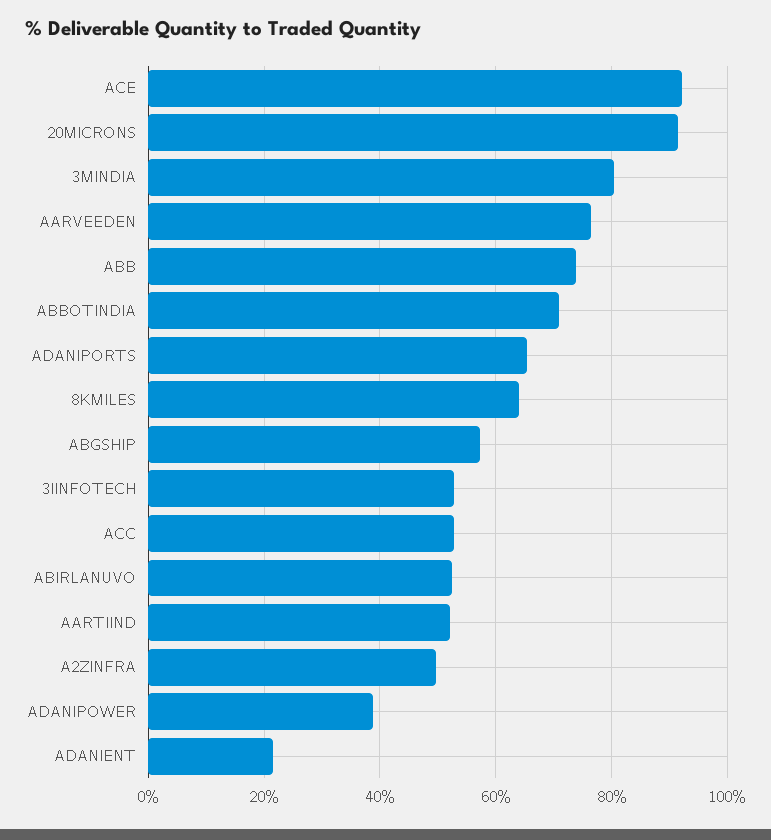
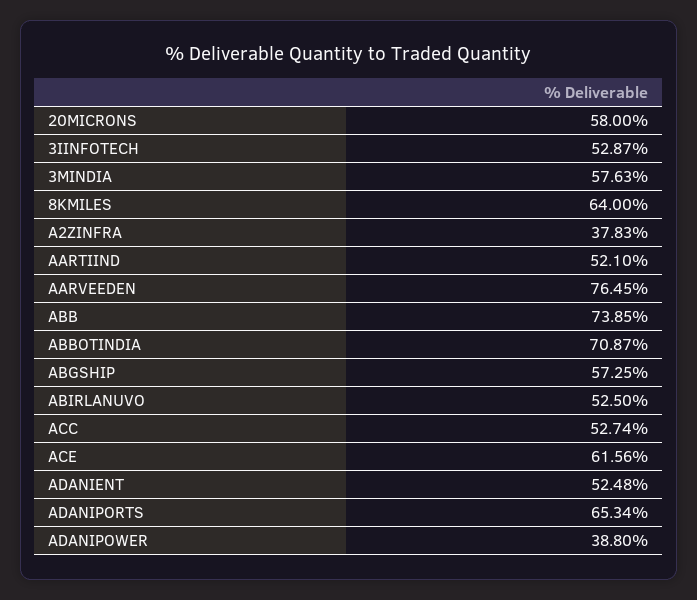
ACE: 92 -> 61.56
20MICRONS: 92 -> 58
3MINDIA: 80 -> 57.63
A2ZINFRA: 50 -> 37.83
ADANIENT: 22 -> 52.48

